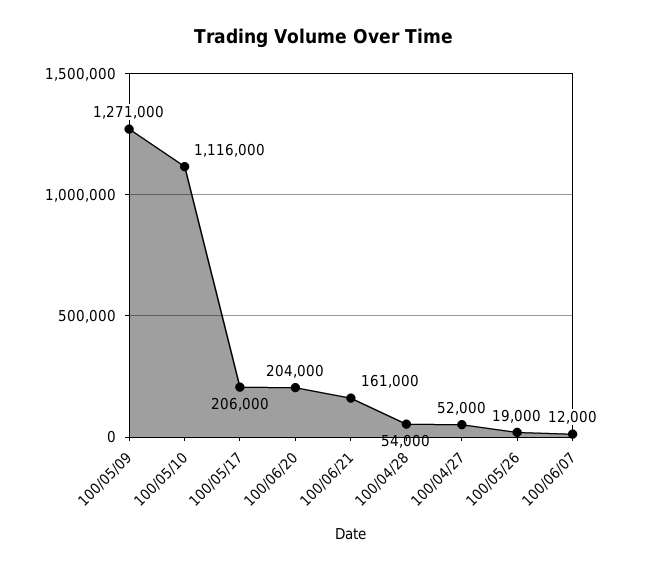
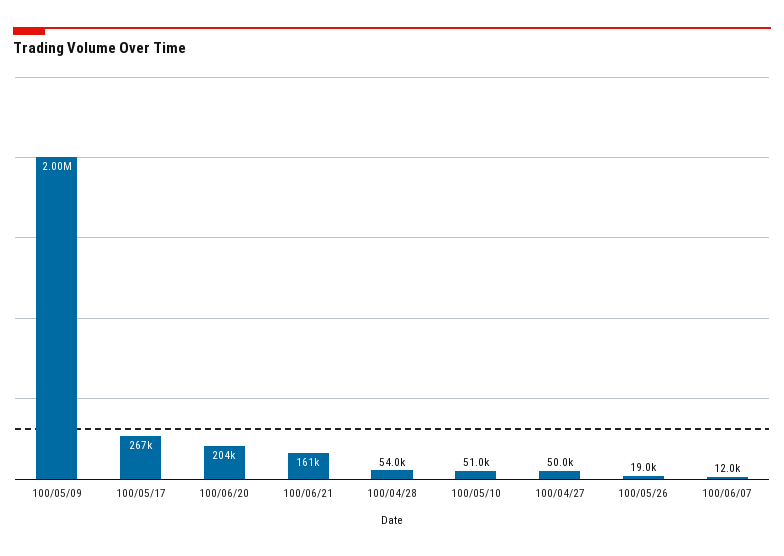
100/05/09: 1271000 -> 2000000
100/05/10: 1116000 -> 51000
100/05/17: 206000 -> 267000
100/04/27: 52000 -> 50000

